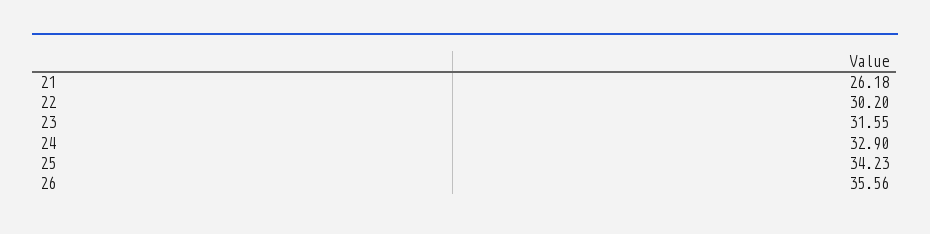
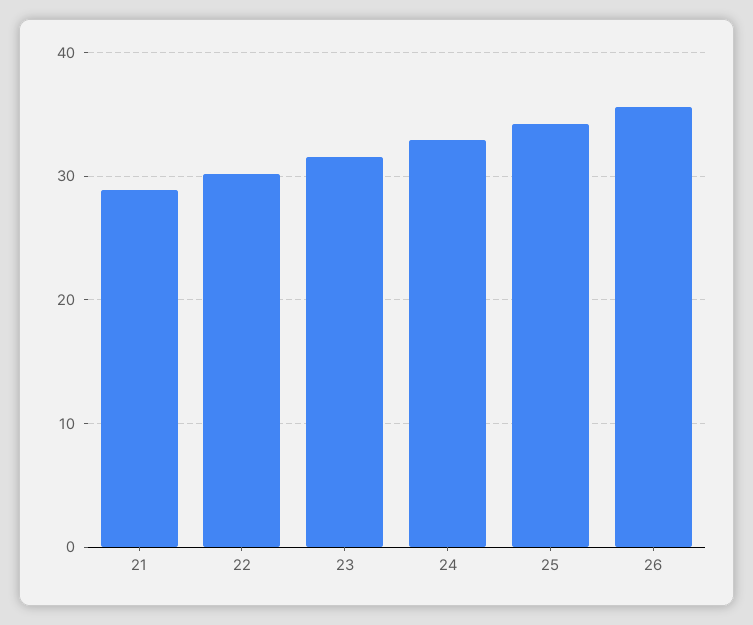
21: 26.18 -> 29

